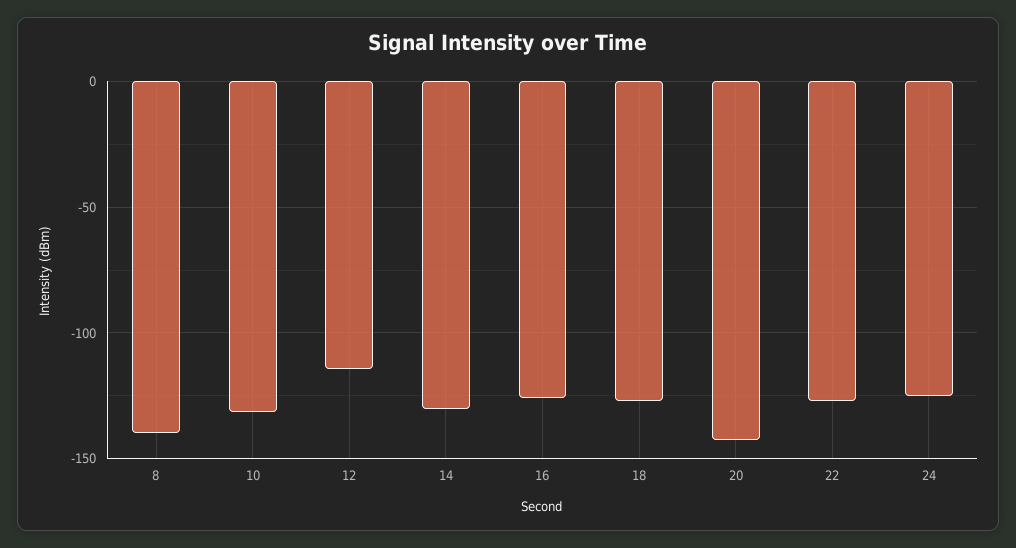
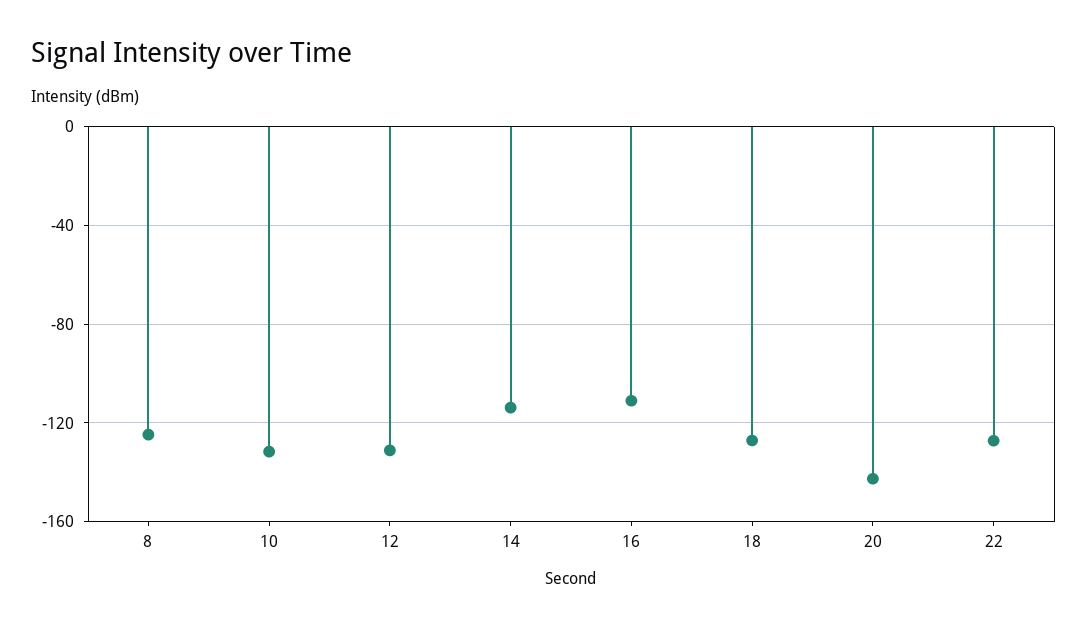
8: -140 -> -125
12: -115 -> -130
14: -130 -> -115
16: -125 -> -110
24: -125 -> none

